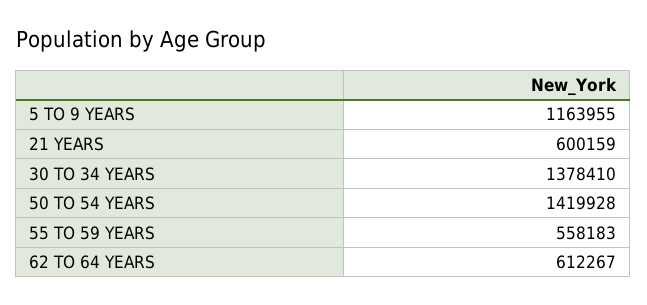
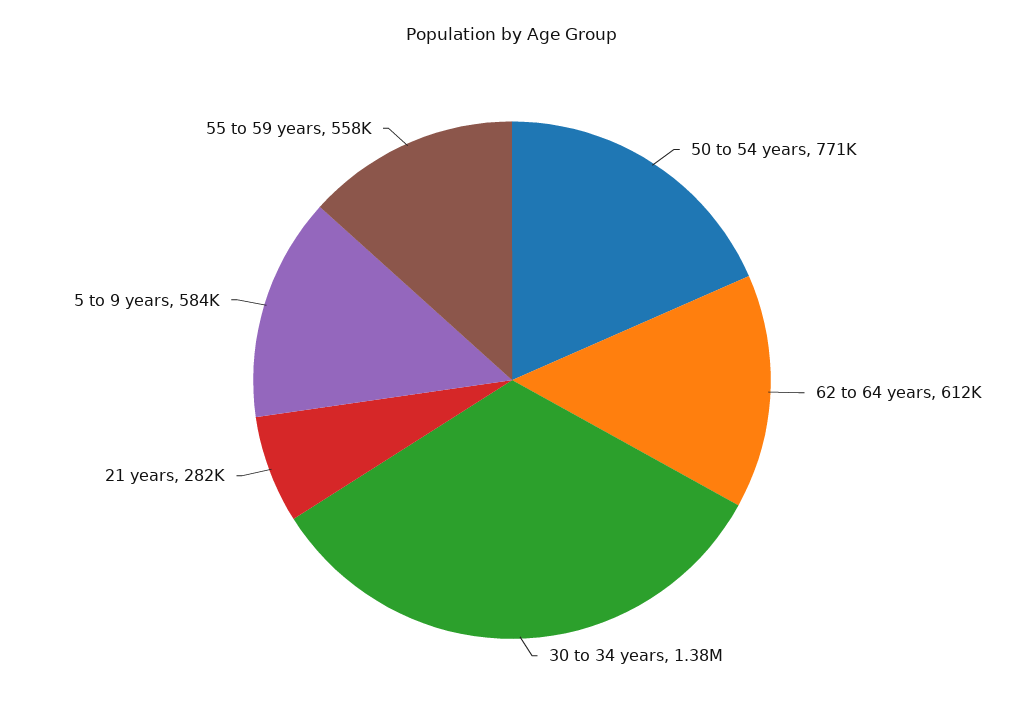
5 TO 9 YEARS: 1163955 -> 584000
21 YEARS: 600159 -> 282000
50 TO 54 YEARS: 1419928 -> 771000

